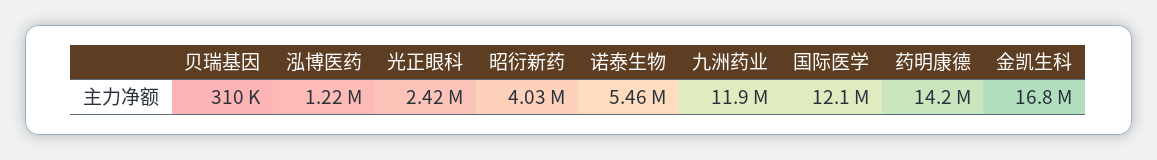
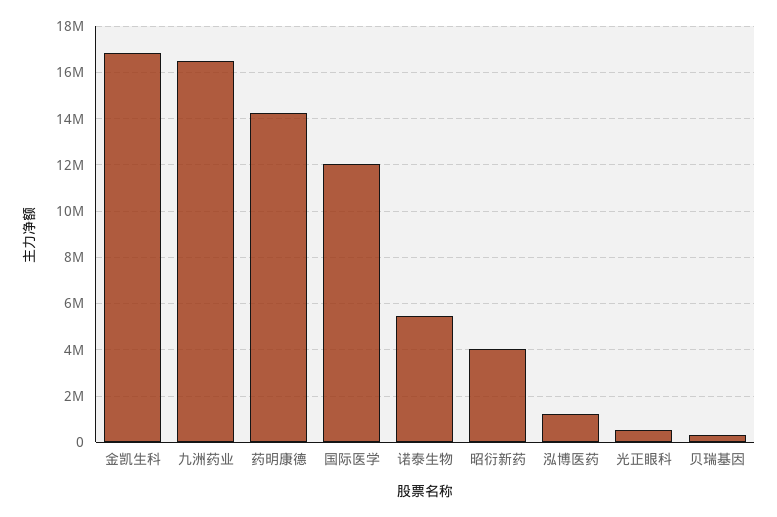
光正眼科: 2420000 -> 500000
九洲药业: 11900000 -> 16500000

